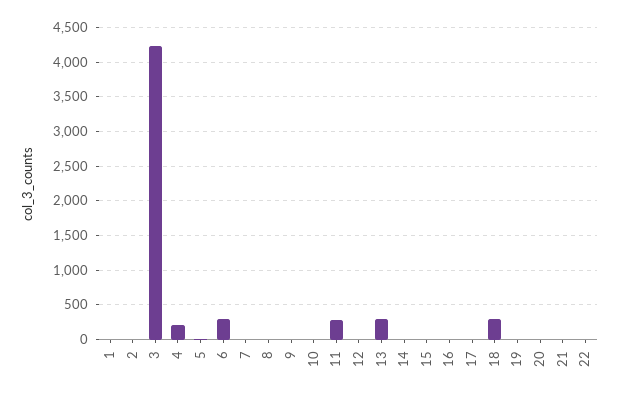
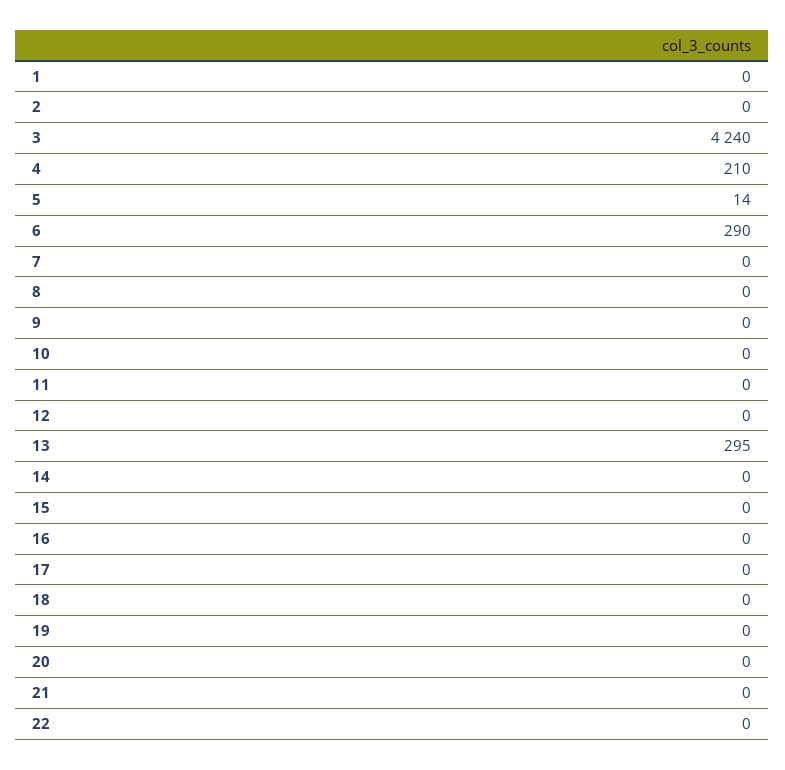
11: 300 -> 0
18: 300 -> 0

